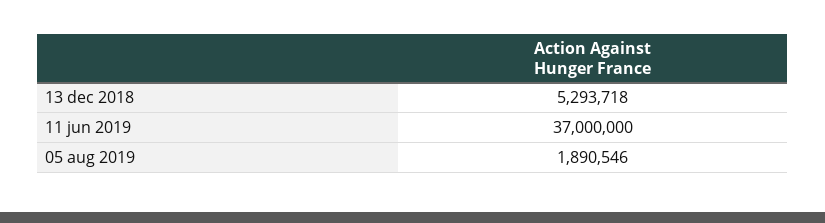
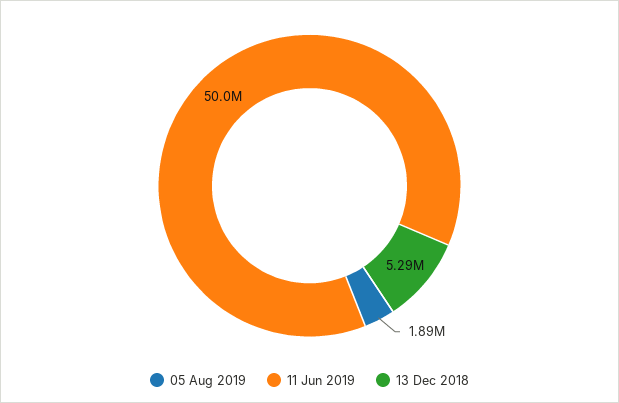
11 jun 2019: 37000000 -> 50000000

